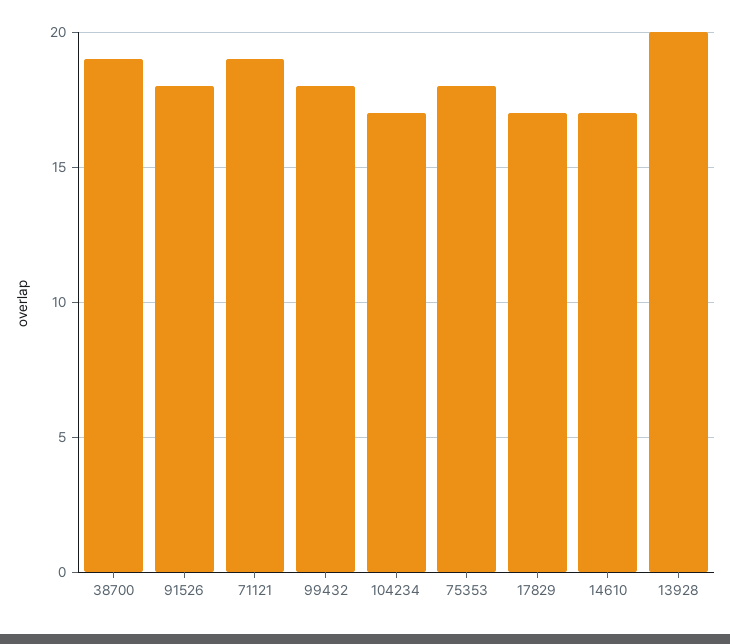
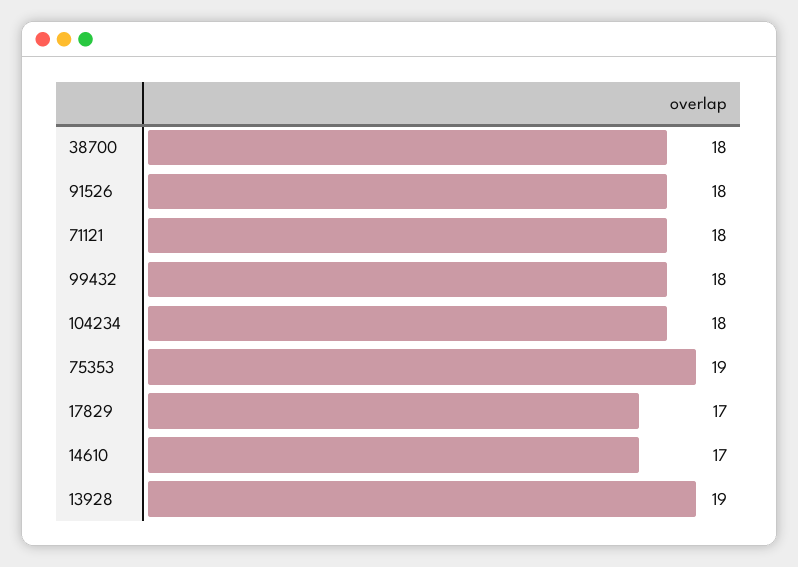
38700: 19 -> 18
71121: 19 -> 18
104234: 17 -> 18
75353: 18 -> 19
13928: 20 -> 19

